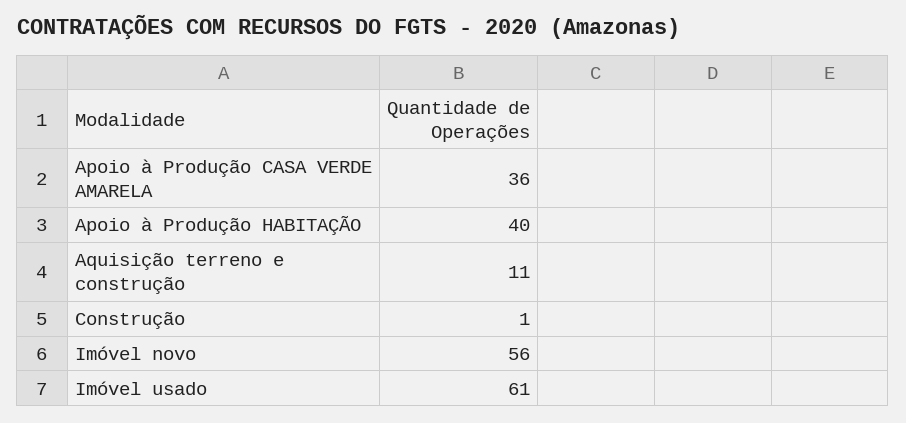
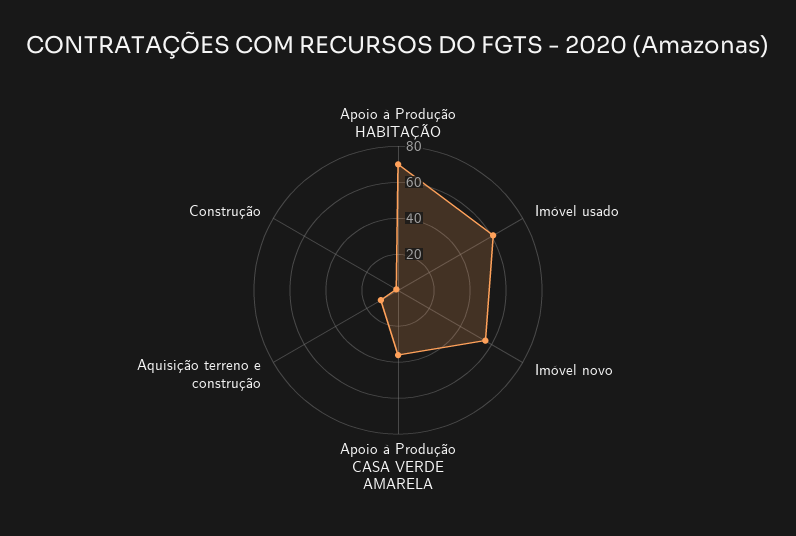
Apoio à Produção HABITAÇÃO: 40 -> 70

